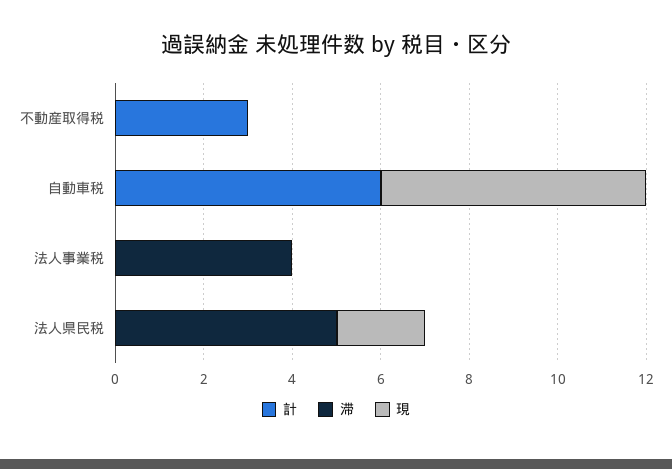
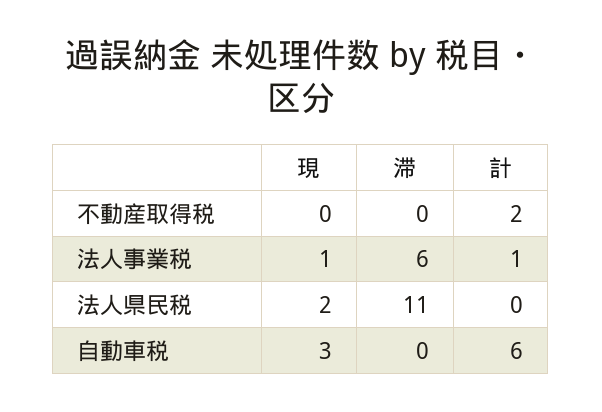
計, 不動産取得税: 3 -> 2
現, 自動車税: 6 -> 3
計, 法人事業税: 0 -> 1
滞, 法人事業税: 4 -> 6
現, 法人事業税: 0 -> 1
滞, 法人県民税: 5 -> 11

